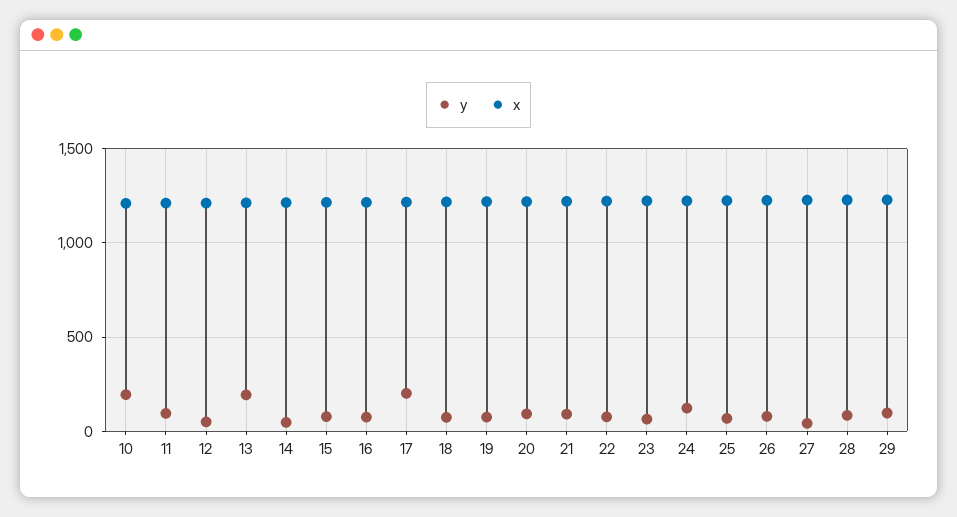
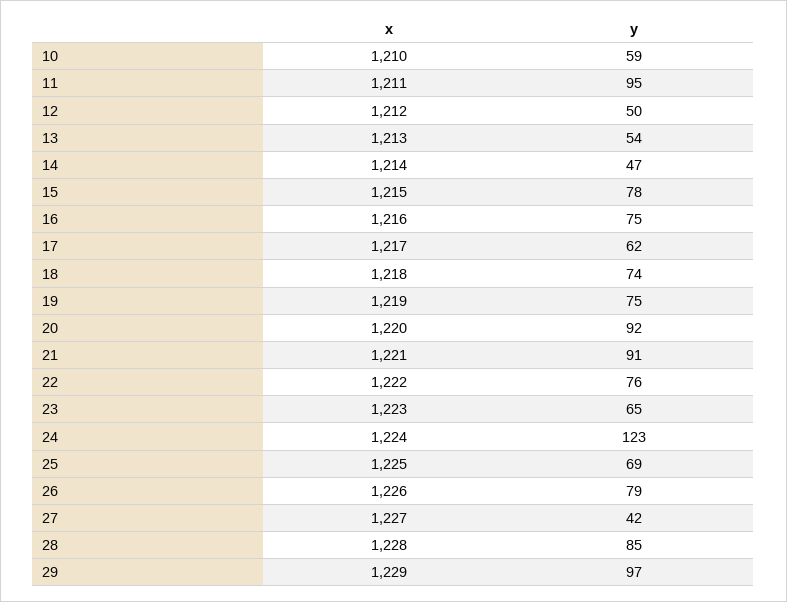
y, 10: 200 -> 59
y, 13: 200 -> 54
y, 17: 200 -> 62

